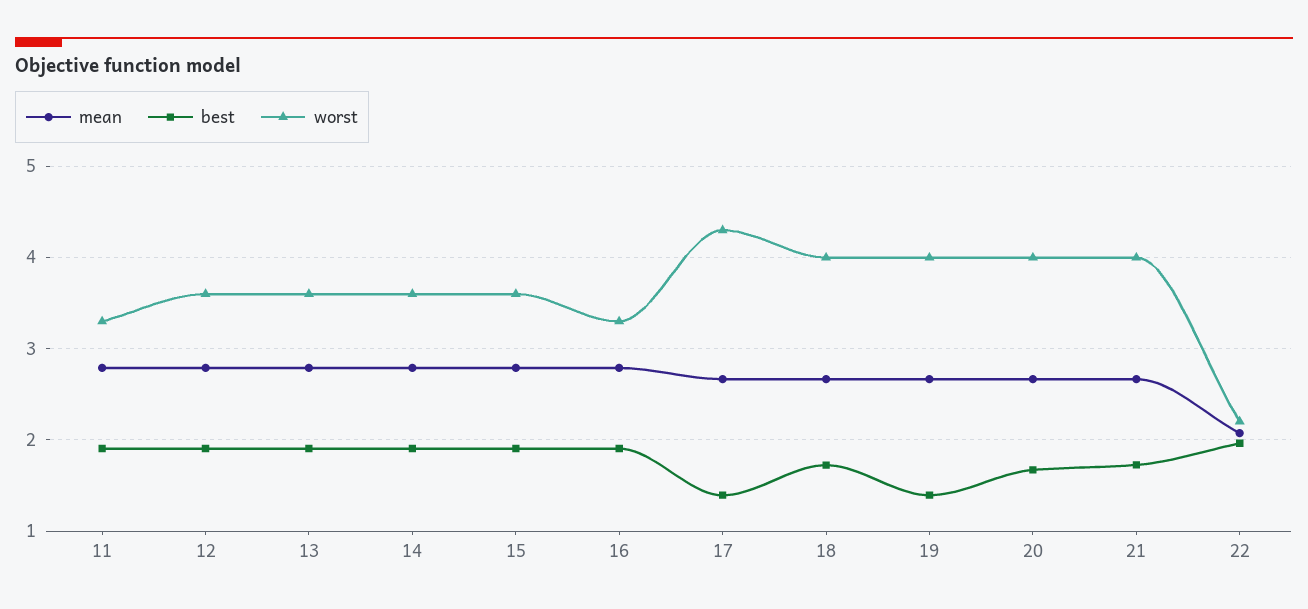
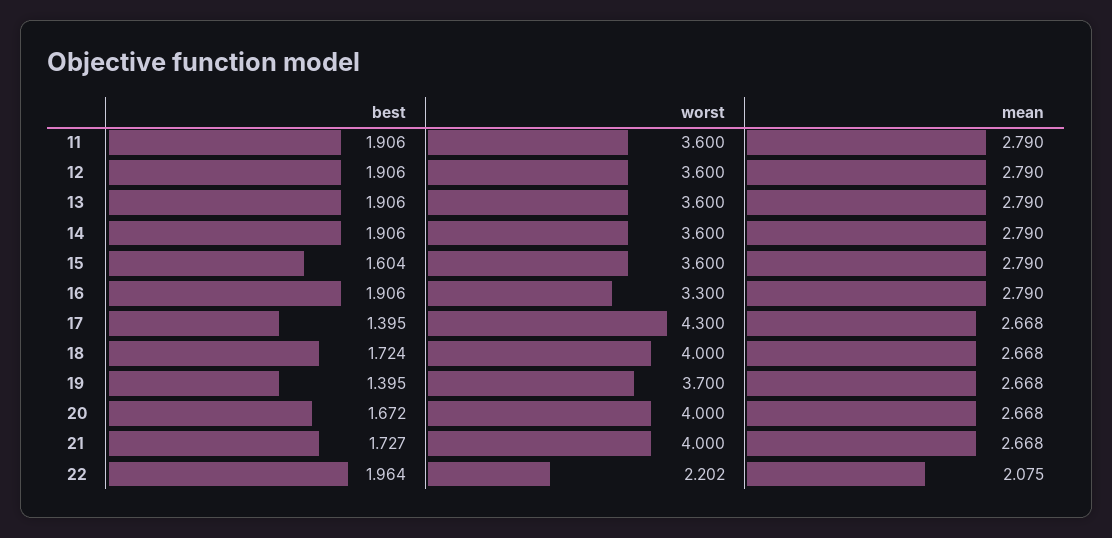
worst, 11: 3.3 -> 3.6
best, 15: 1.9 -> 1.604
worst, 19: 4 -> 3.7

